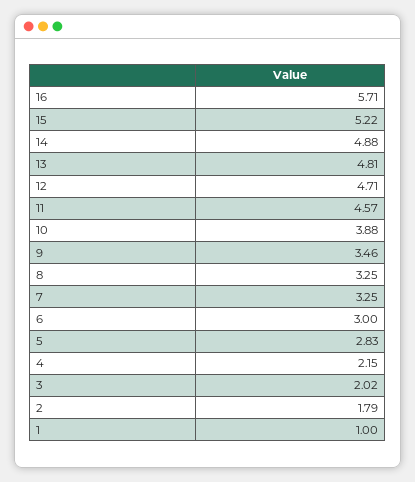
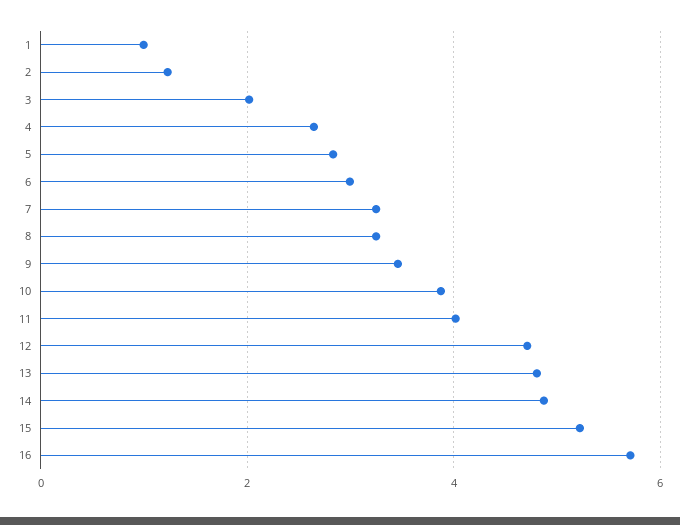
11: 4.57 -> 4
4: 2.15 -> 2.6
2: 1.79 -> 1.2

